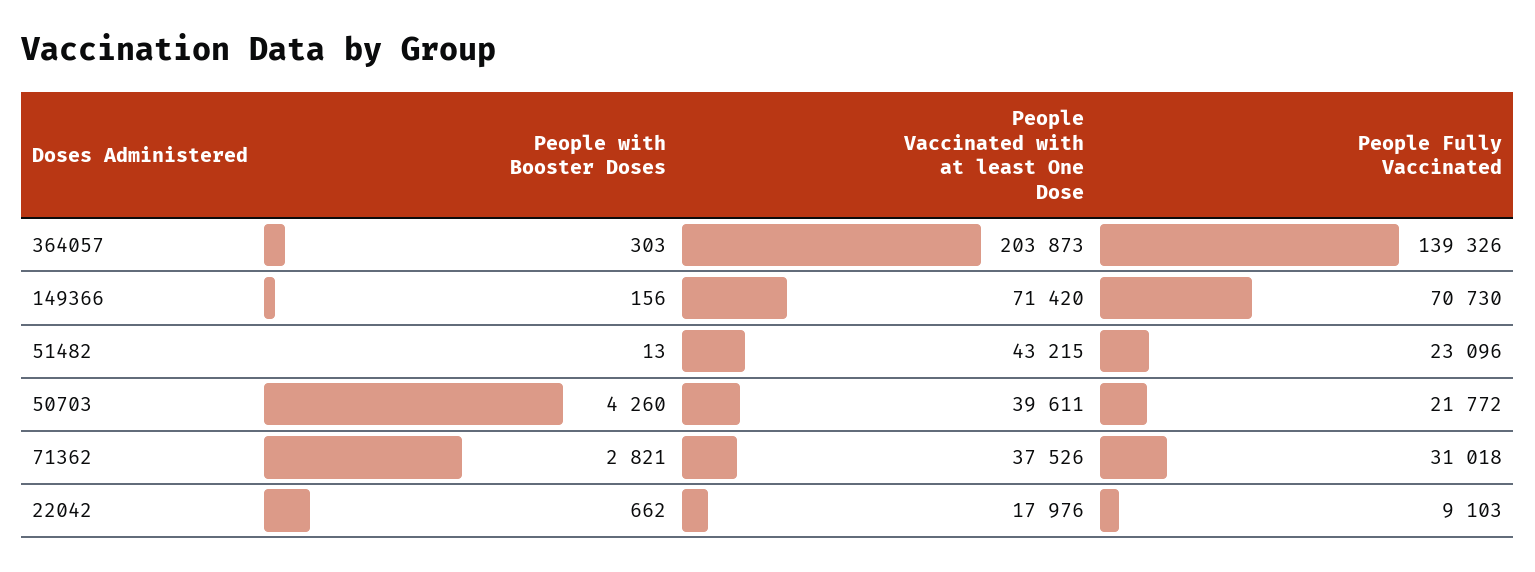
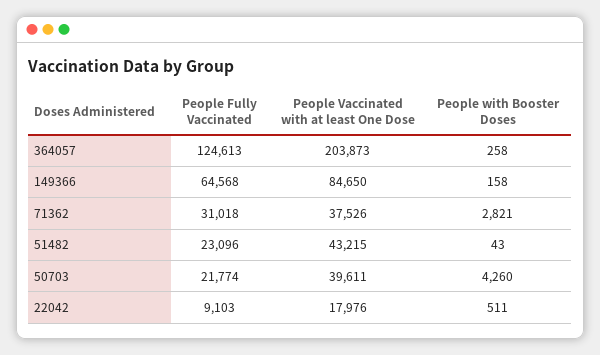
People with Booster Doses, 364057: 303 -> 258
People Fully Vaccinated, 364057: 139326 -> 124613
People with Booster Doses, 149366: 156 -> 158
People Vaccinated with at least One Dose, 149366: 71420 -> 84650
People Fully Vaccinated, 149366: 70730 -> 64568
People with Booster Doses, 51482: 13 -> 43
People Fully Vaccinated, 50703: 21772 -> 21774
People with Booster Doses, 22042: 662 -> 511

